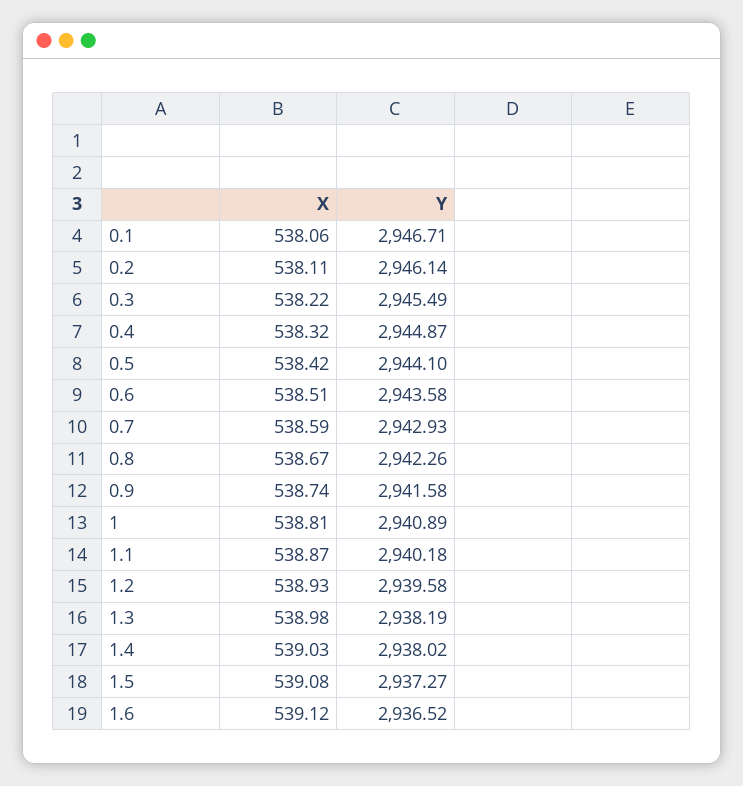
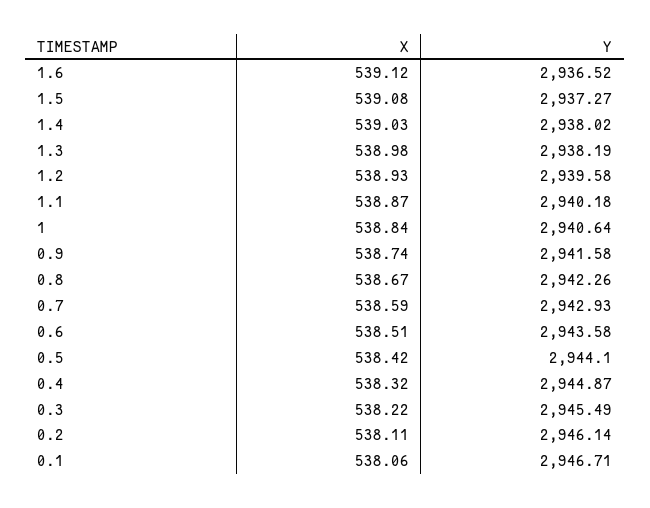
X, 1: 538.81 -> 538.84
Y, 1: 2940.89 -> 2940.64

